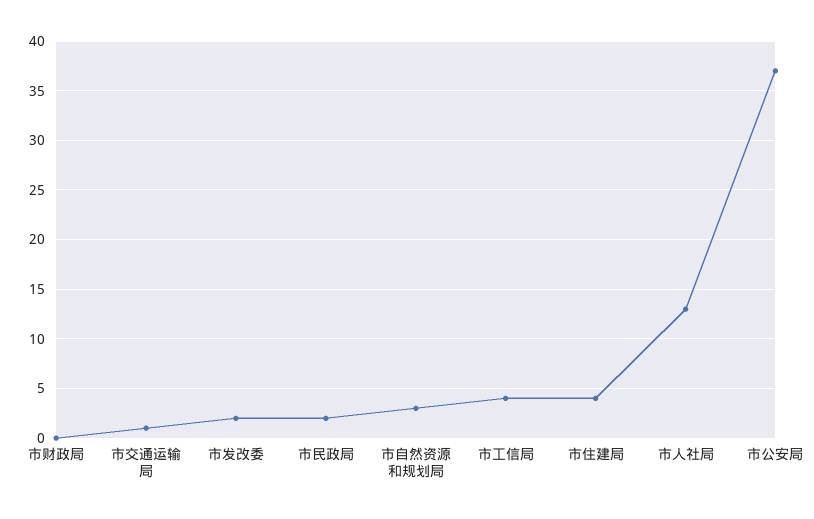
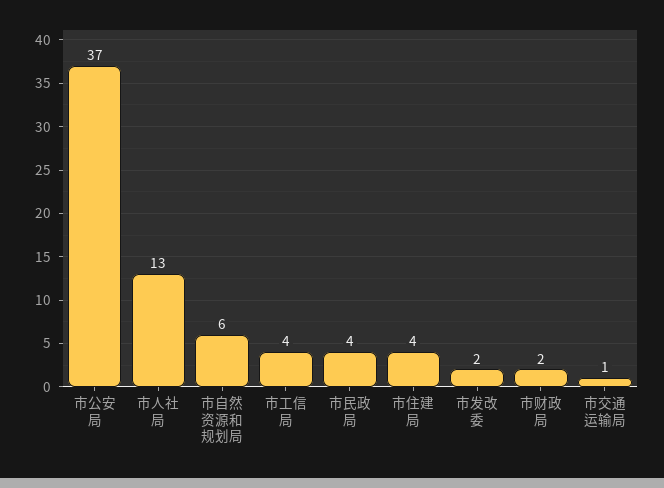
市财政局: 0 -> 2
市民政局: 2 -> 4
市自然资源和规划局: 3 -> 6

